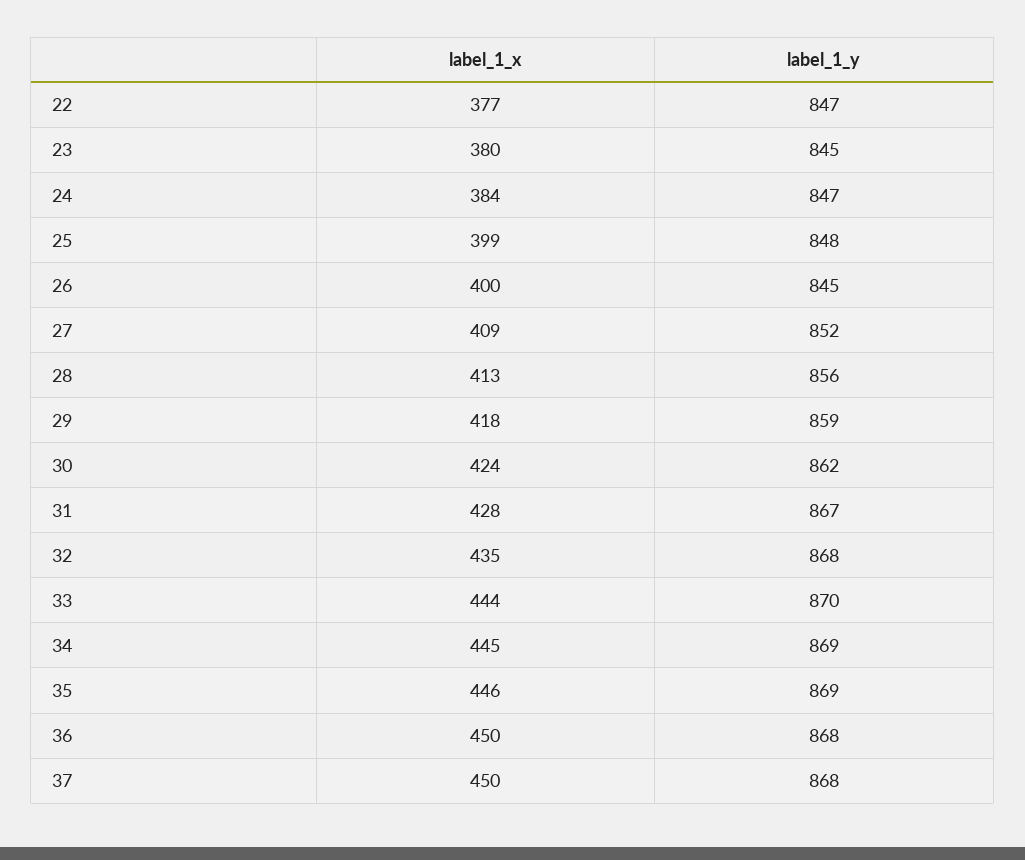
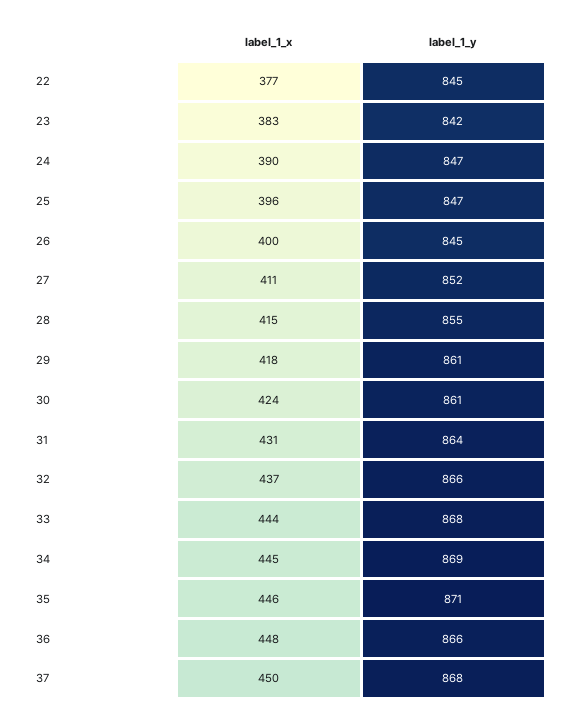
label_1_y, 22: 847 -> 845
label_1_x, 23: 380 -> 383
label_1_y, 23: 845 -> 842
label_1_x, 24: 384 -> 390
label_1_x, 25: 399 -> 396
label_1_y, 25: 848 -> 847
label_1_x, 27: 409 -> 411
label_1_x, 28: 413 -> 415
label_1_y, 28: 856 -> 855
label_1_y, 29: 859 -> 861
label_1_y, 30: 862 -> 861
label_1_x, 31: 428 -> 431
label_1_y, 31: 867 -> 864
label_1_x, 32: 435 -> 437
label_1_y, 32: 868 -> 866
label_1_y, 33: 870 -> 868
label_1_y, 35: 869 -> 871
label_1_x, 36: 450 -> 448
label_1_y, 36: 868 -> 866

